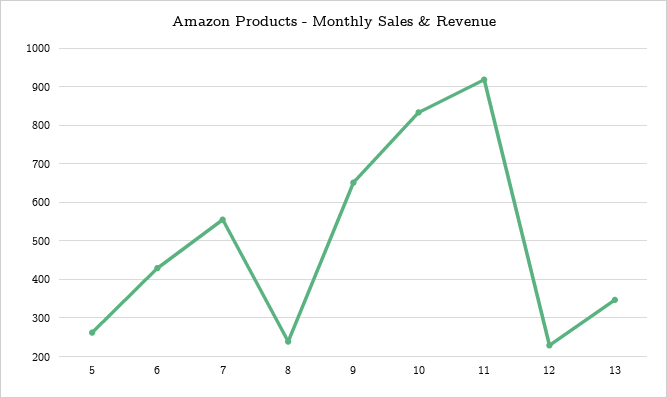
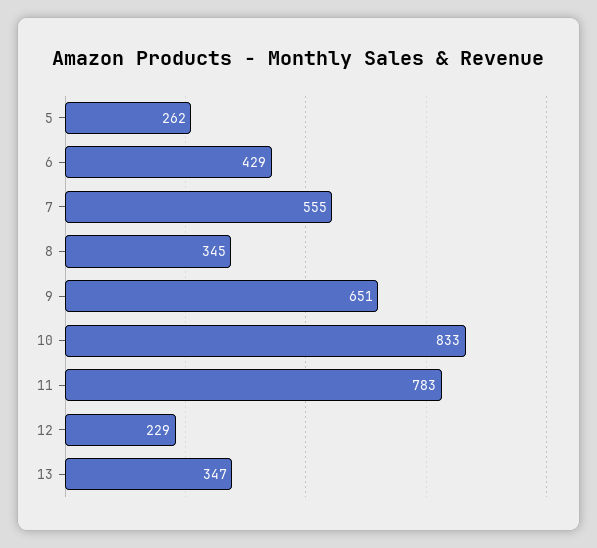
8: 240 -> 345
11: 920 -> 783

